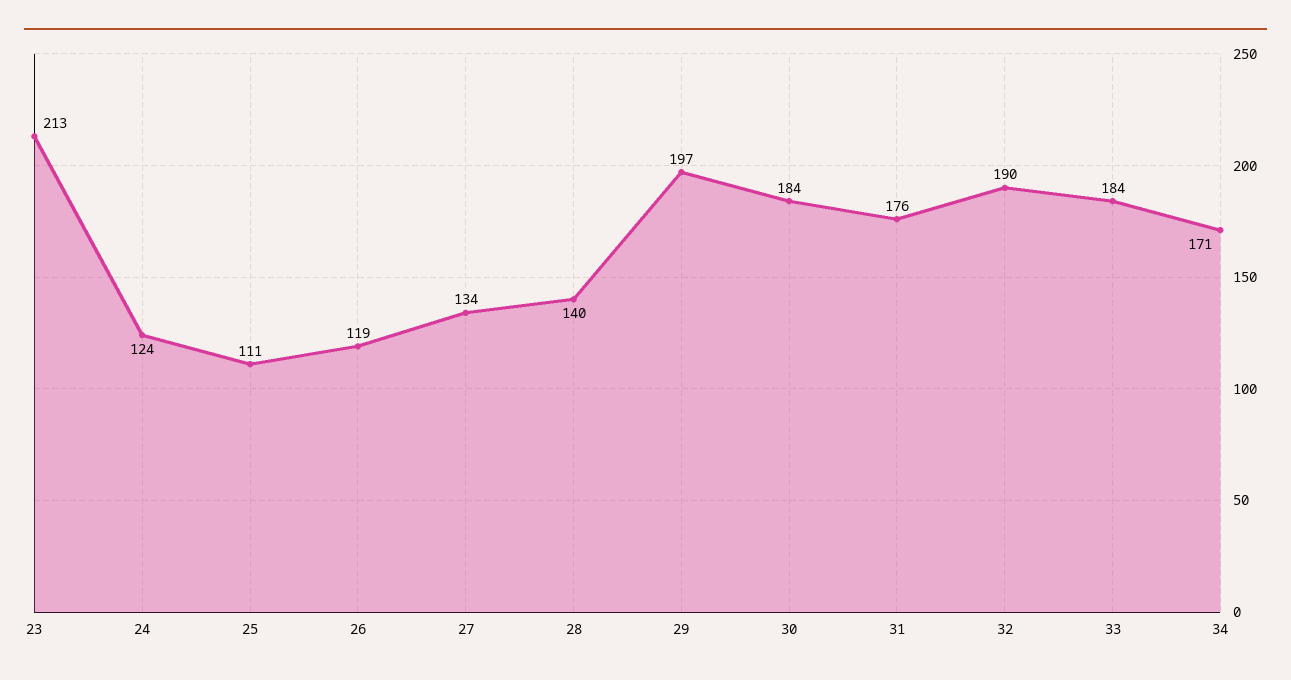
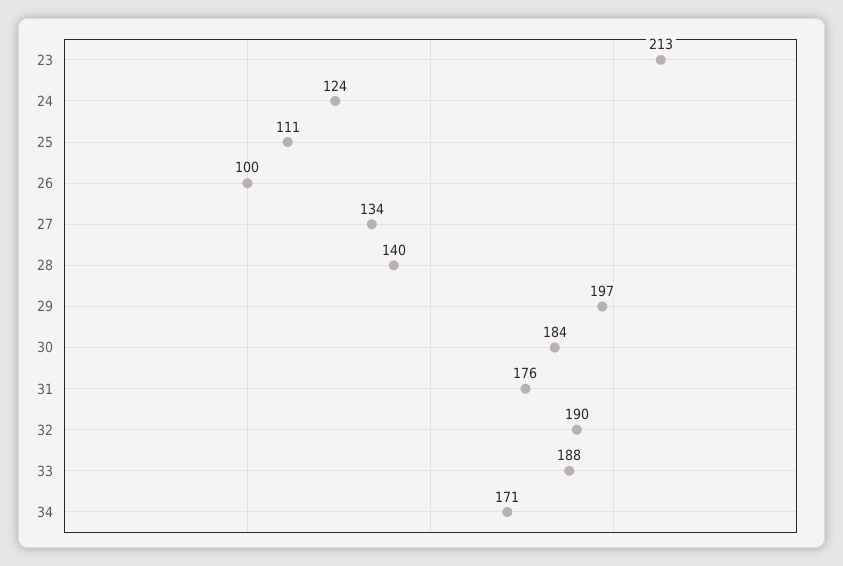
26: 119 -> 100
33: 184 -> 188

